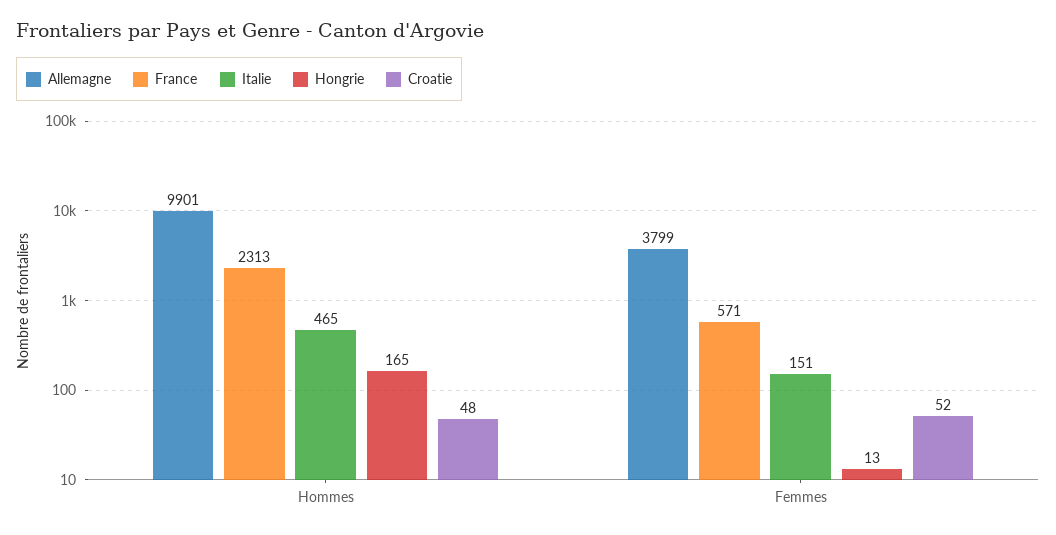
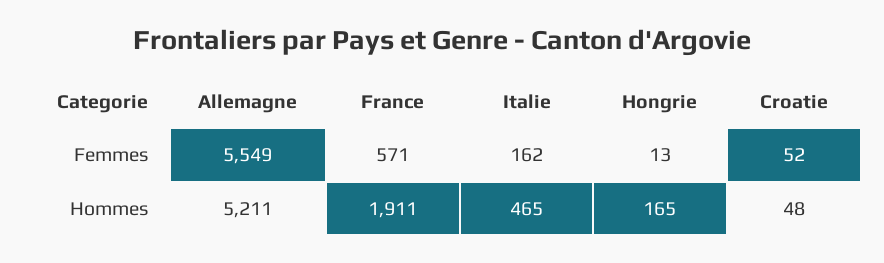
Allemagne, Hommes: 9901 -> 5211
France, Hommes: 2313 -> 1911
Allemagne, Femmes: 3799 -> 5549
Italie, Femmes: 151 -> 162

